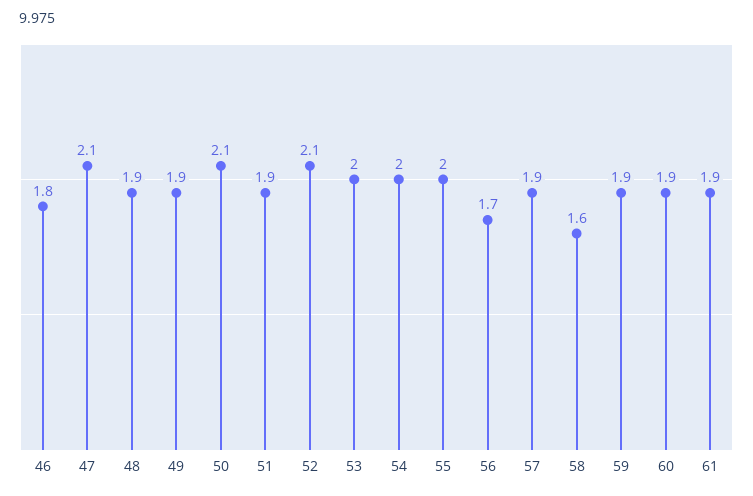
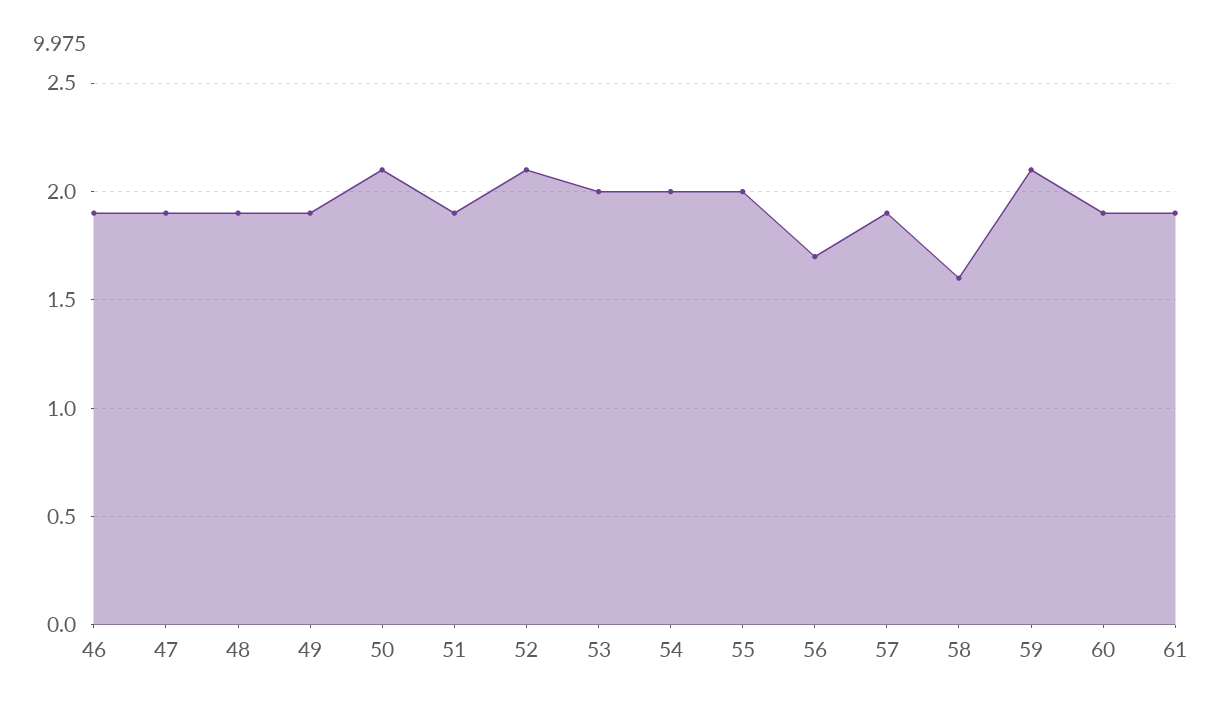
46: 1.8 -> 1.9
47: 2.1 -> 1.9
59: 1.9 -> 2.1

